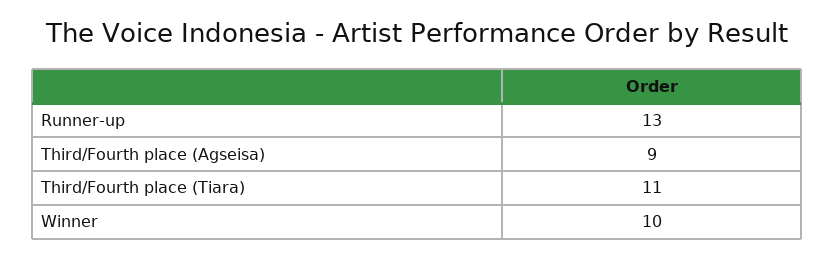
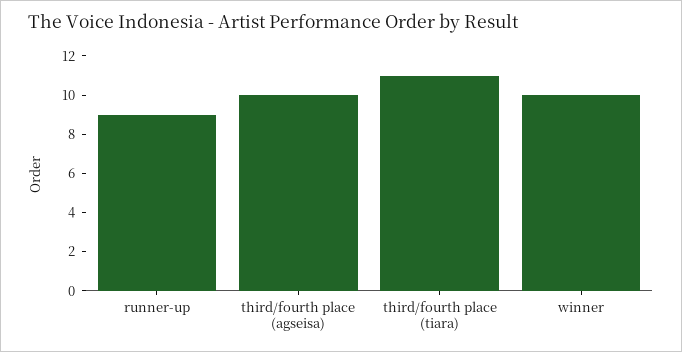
Runner-up: 13 -> 9
Third/Fourth place (Agseisa): 9 -> 10

